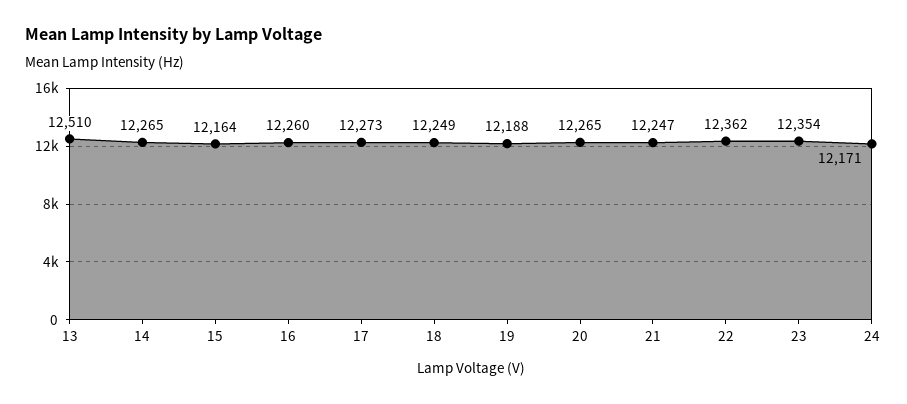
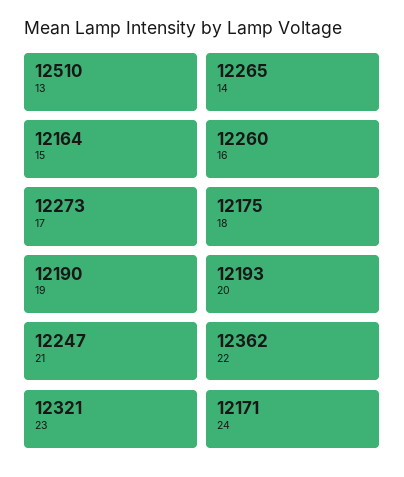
18: 12249 -> 12175
19: 12188 -> 12190
20: 12265 -> 12193
23: 12354 -> 12321

